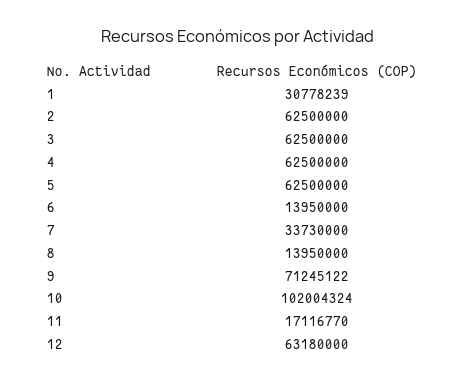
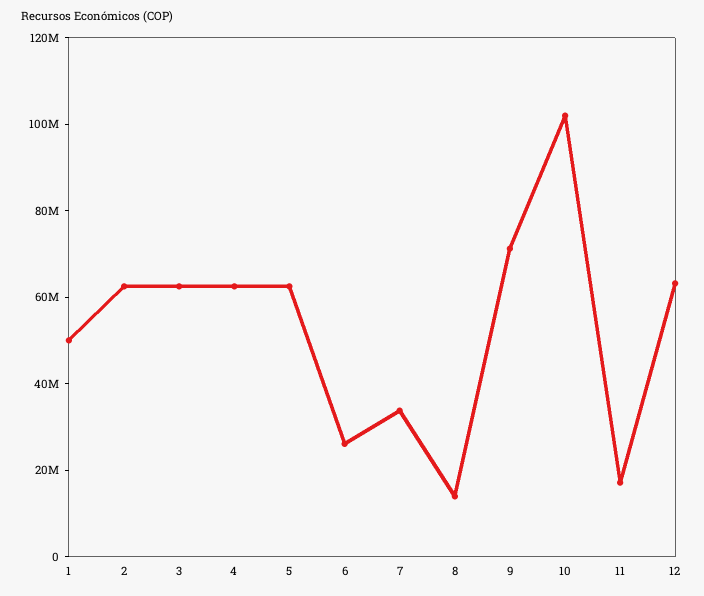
1: 30778239 -> 50000000
6: 13950000 -> 25000000

